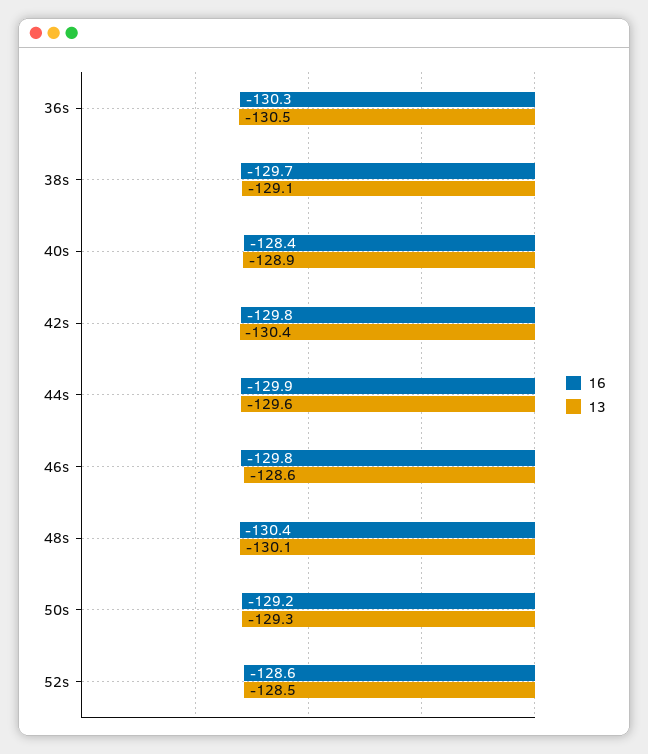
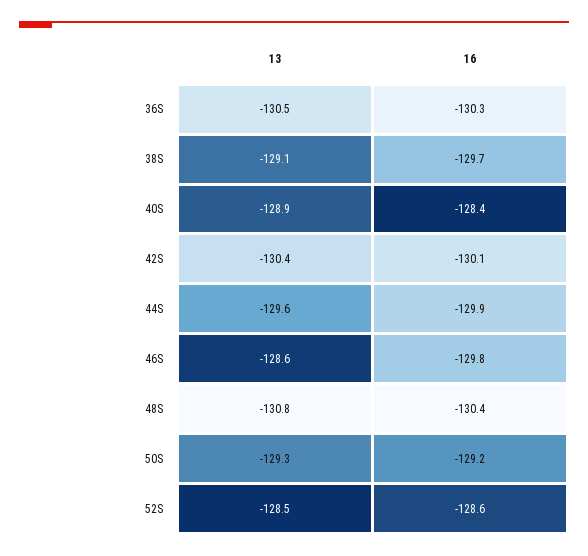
16, 42s: -129.8 -> -130.1
13, 48s: -130.1 -> -130.8

